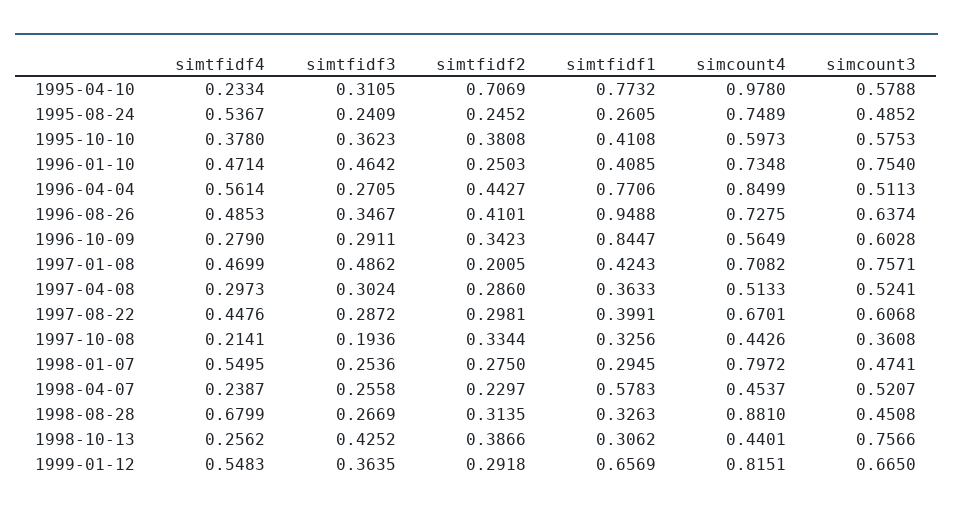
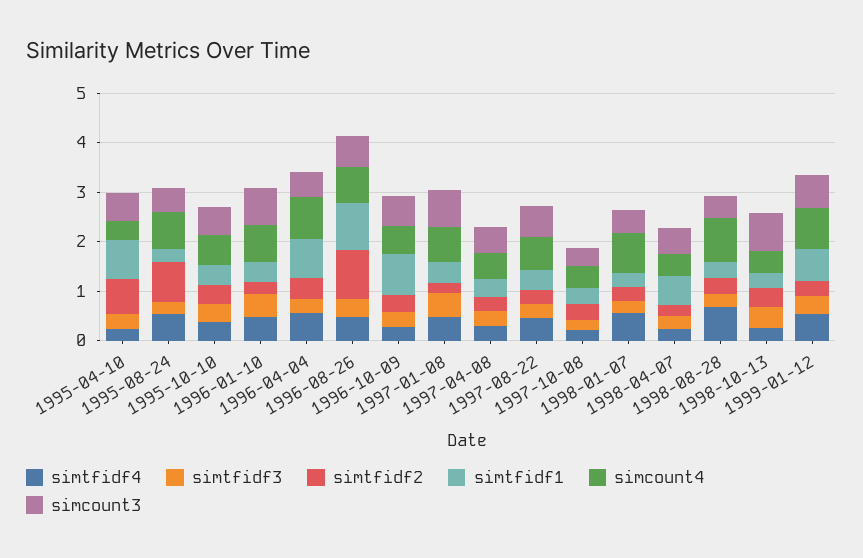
simcount4, 1995-04-10: 0.978 -> 0.4
simtfidf2, 1995-08-24: 0.2452 -> 0.8
simtfidf2, 1996-08-26: 0.4101 -> 1

